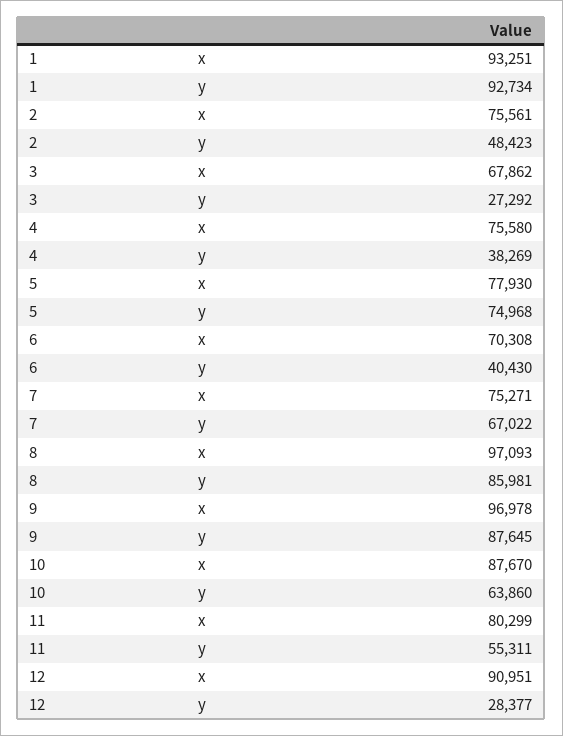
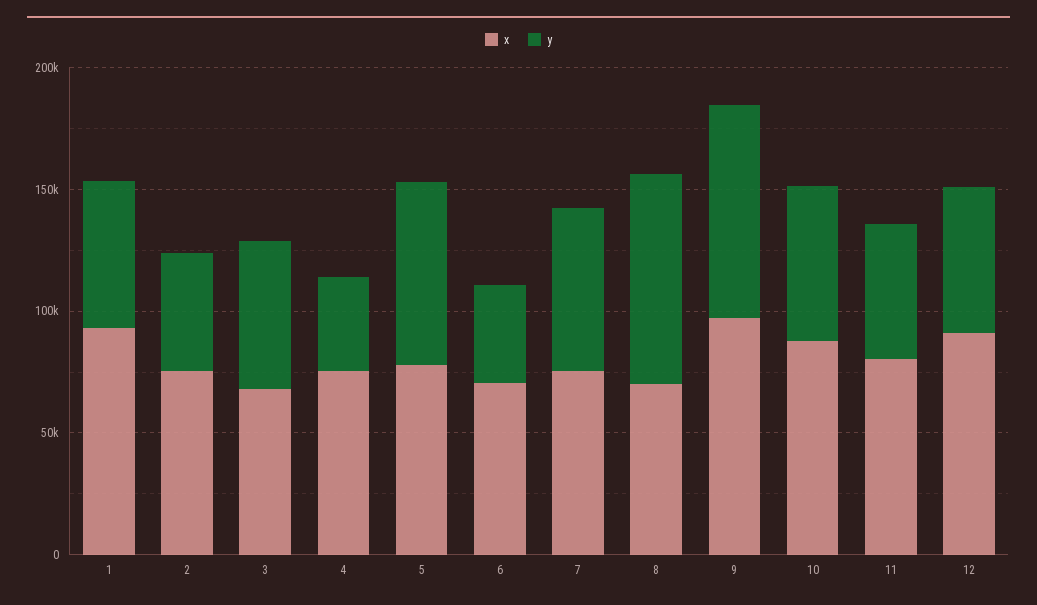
y, 1: 92734 -> 60000
y, 3: 27292 -> 60000
x, 8: 97093 -> 70000
y, 12: 28377 -> 60000

